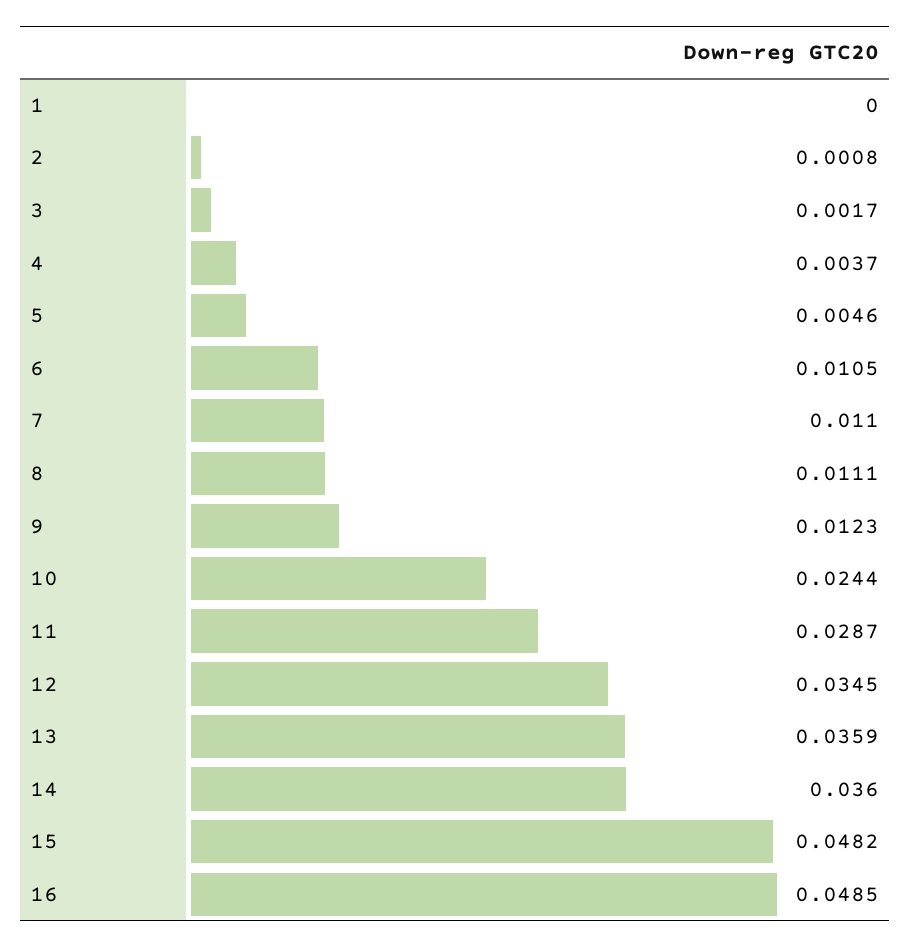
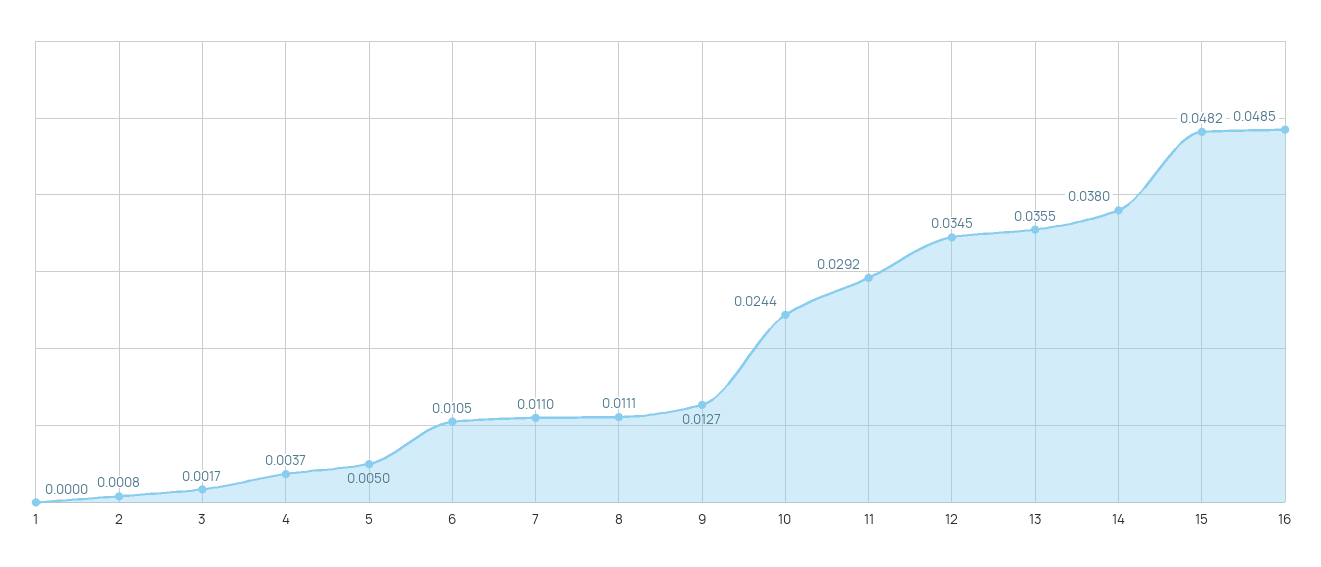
5: 0.0046 -> 0.005
9: 0.0123 -> 0.0127
11: 0.0287 -> 0.0292
13: 0.0359 -> 0.0355
14: 0.036 -> 0.038

